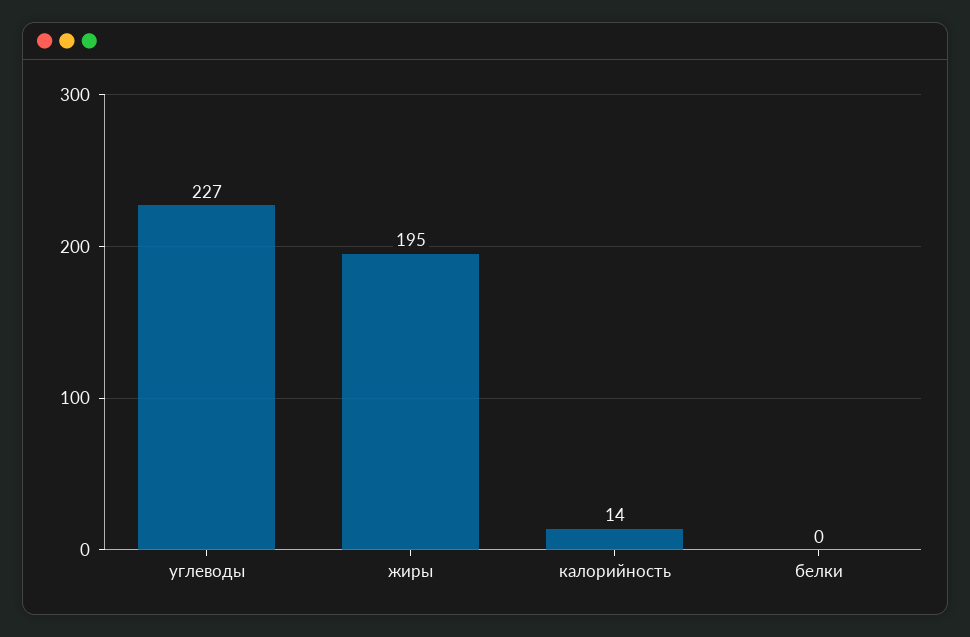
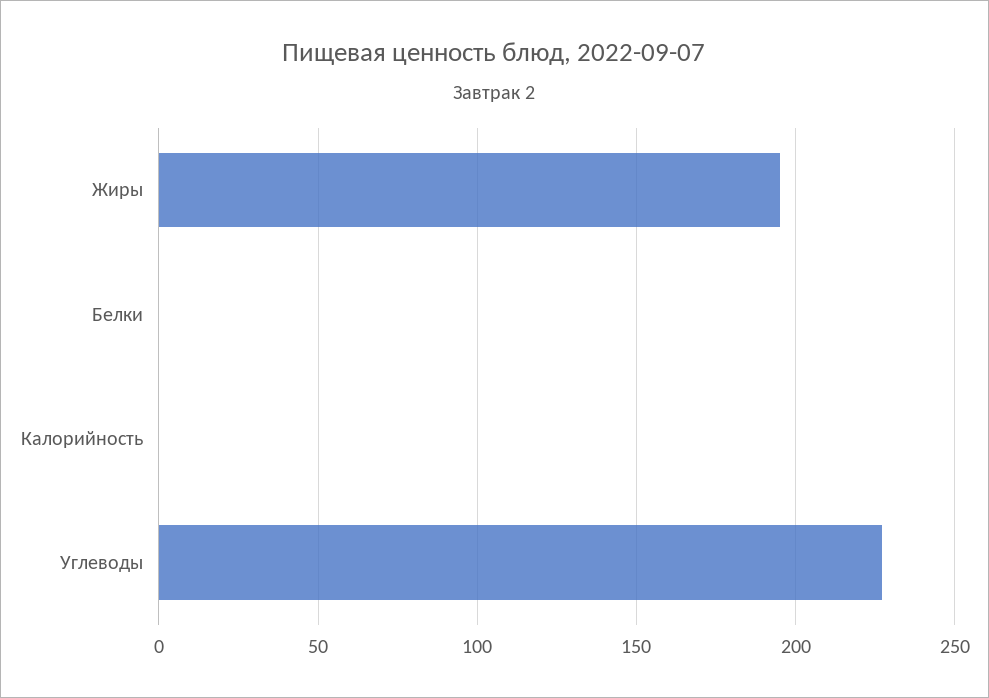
калорийность: 14 -> 0

